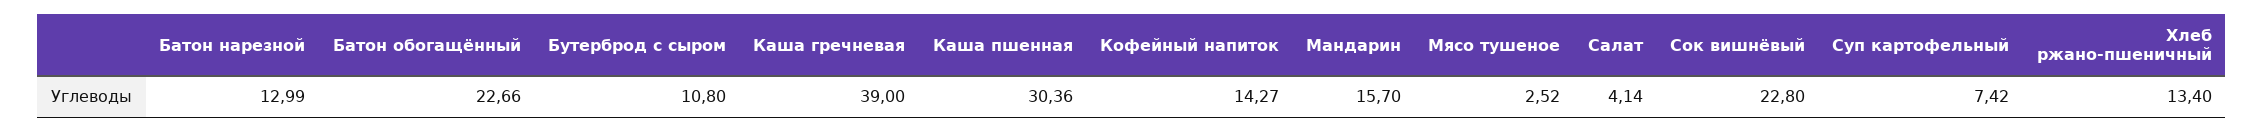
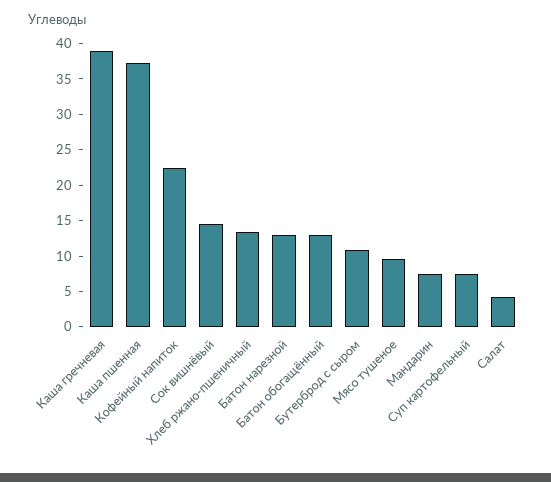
Батон обогащённый: 22.66 -> 12.5
Каша пшенная: 30.36 -> 37.5
Кофейный напиток: 14.27 -> 22.5
Мандарин: 15.7 -> 7.5
Мясо тушеное: 2.52 -> 10
Сок вишнёвый: 22.8 -> 15

